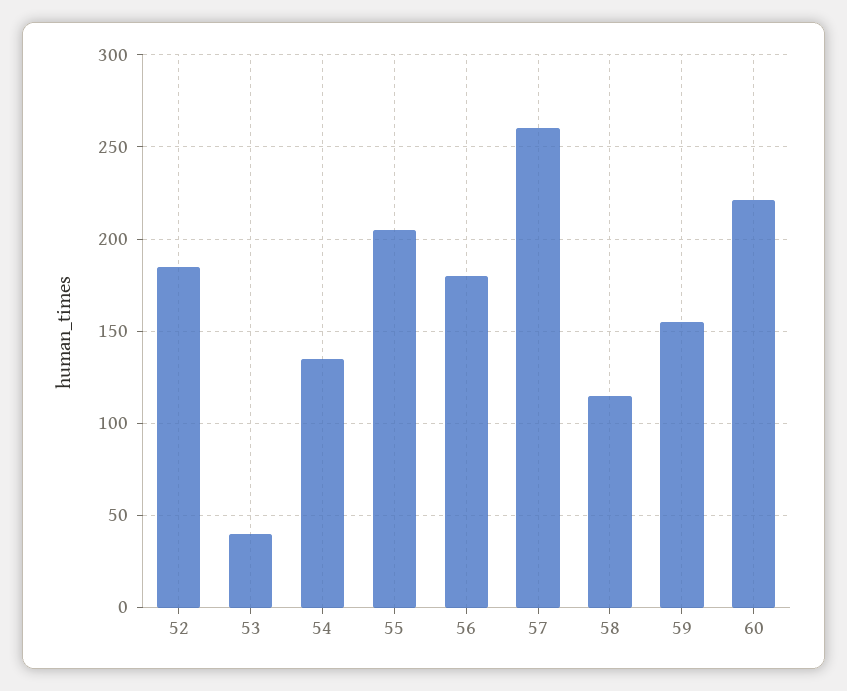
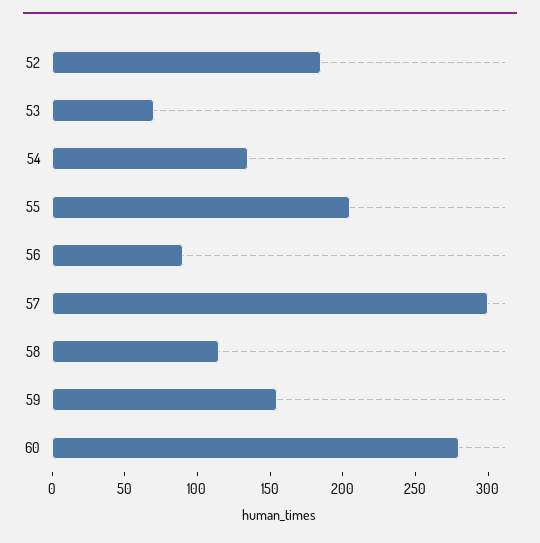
53: 40 -> 70
56: 180 -> 90
57: 260 -> 300
60: 220 -> 280

